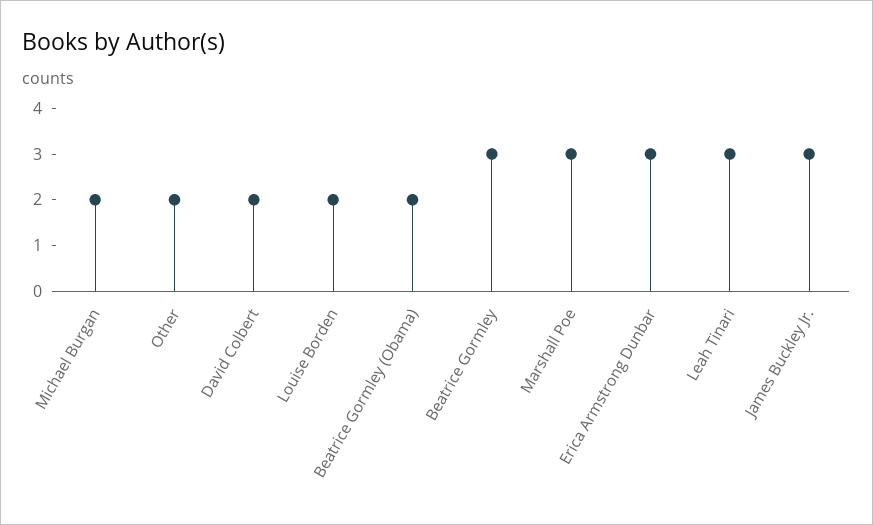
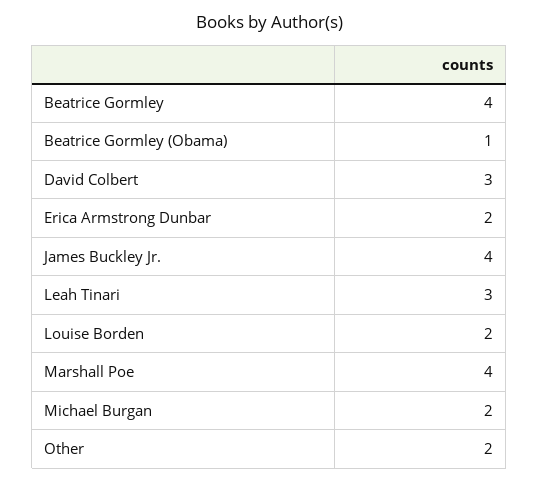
David Colbert: 2 -> 3
Beatrice Gormley (Obama): 2 -> 1
Beatrice Gormley: 3 -> 4
Marshall Poe: 3 -> 4
Erica Armstrong Dunbar: 3 -> 2
James Buckley Jr.: 3 -> 4

